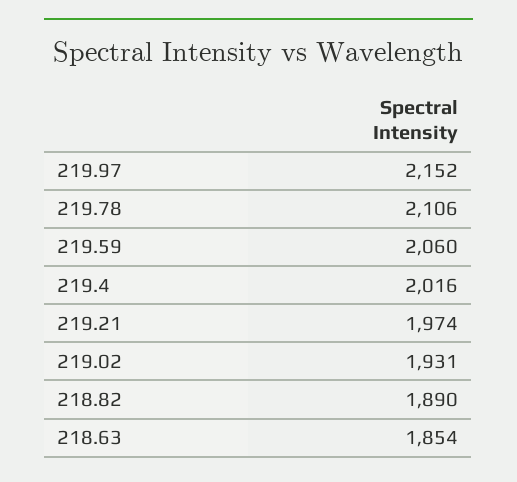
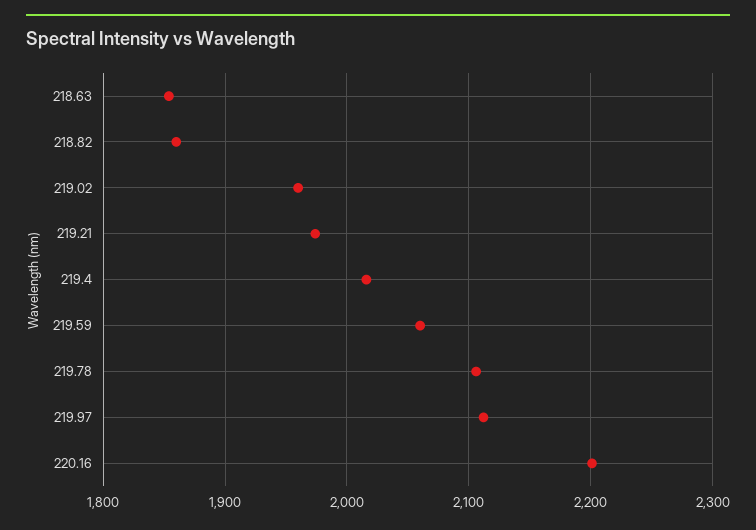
219.97: 2152 -> 2110
219.02: 1931 -> 1960
218.82: 1890 -> 1860
220.16: none -> 2200

